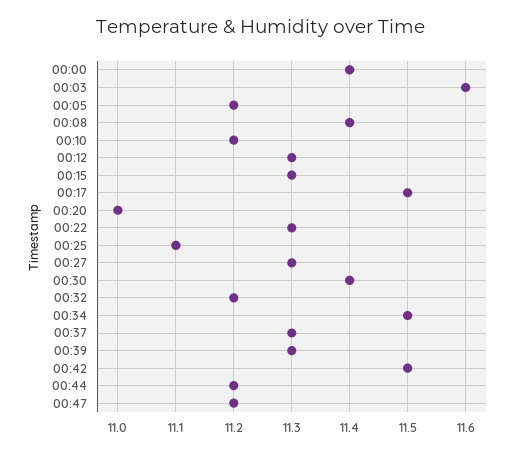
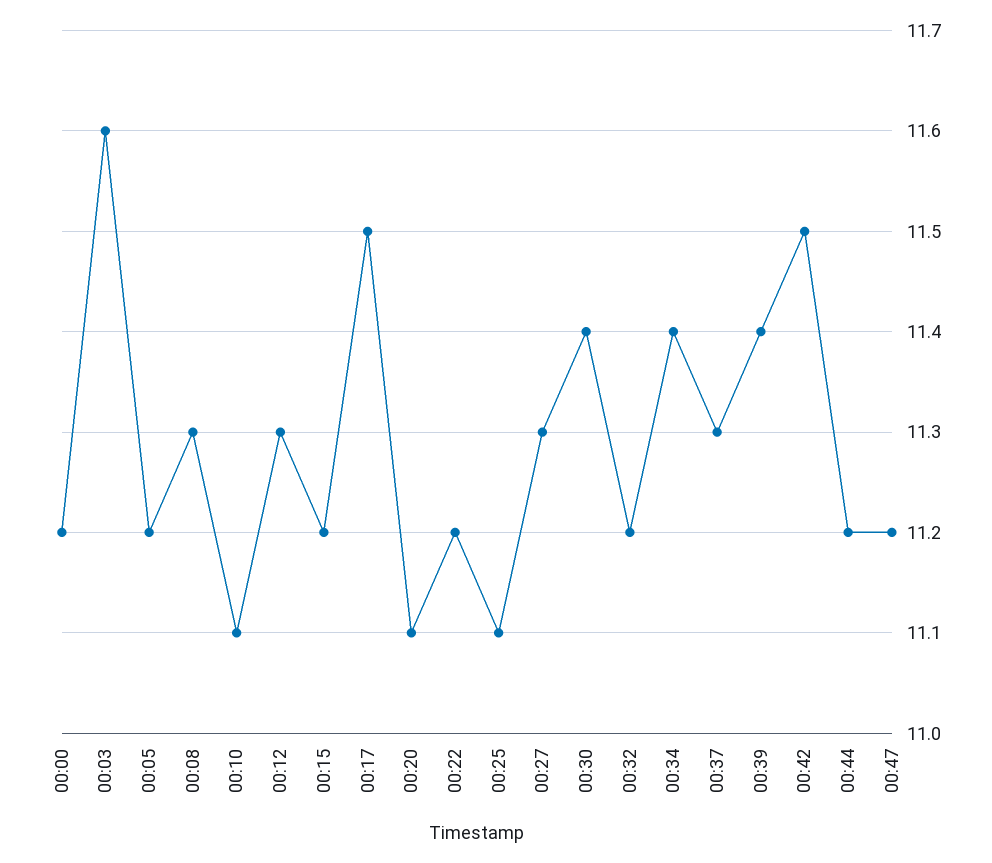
00:00: 11.4 -> 11.2
00:08: 11.4 -> 11.3
00:10: 11.2 -> 11.1
00:15: 11.3 -> 11.2
00:20: 11 -> 11.1
00:22: 11.3 -> 11.2
00:34: 11.5 -> 11.4
00:39: 11.3 -> 11.4

